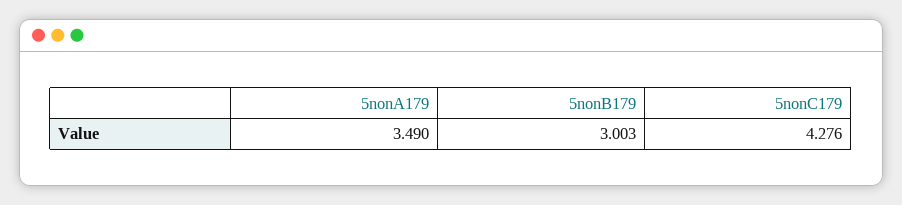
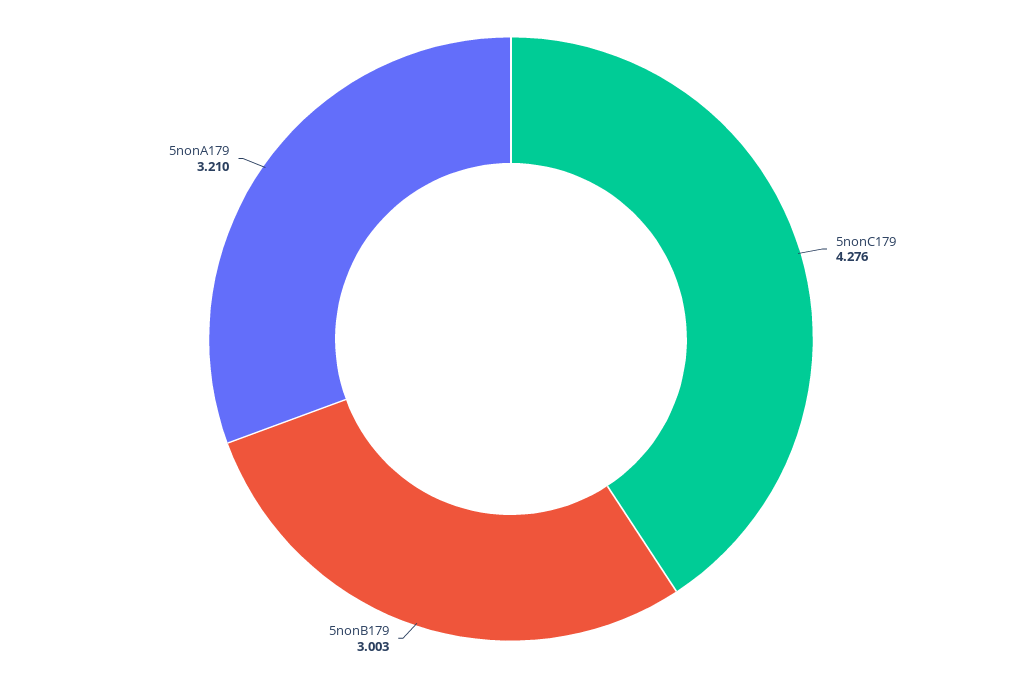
5nonA179: 3.49 -> 3.21

